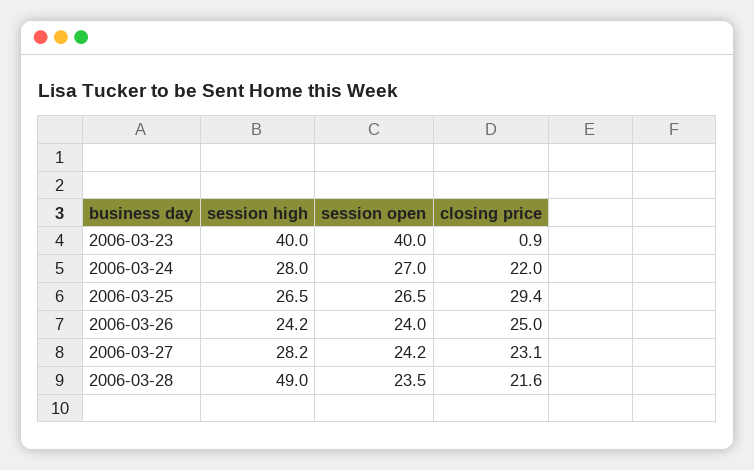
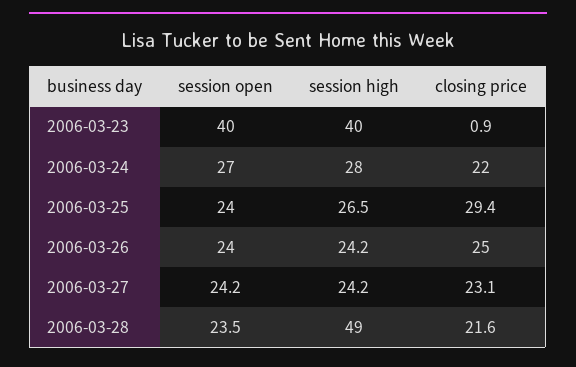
session open, 2006-03-25: 26.5 -> 24
session high, 2006-03-27: 28.2 -> 24.2

